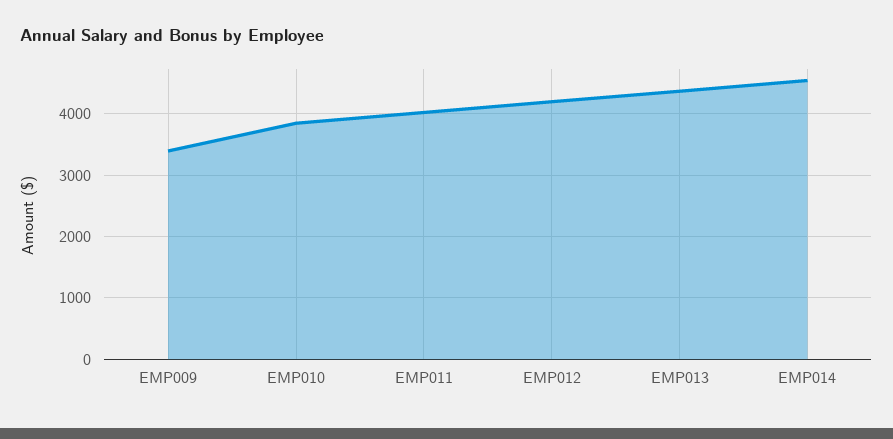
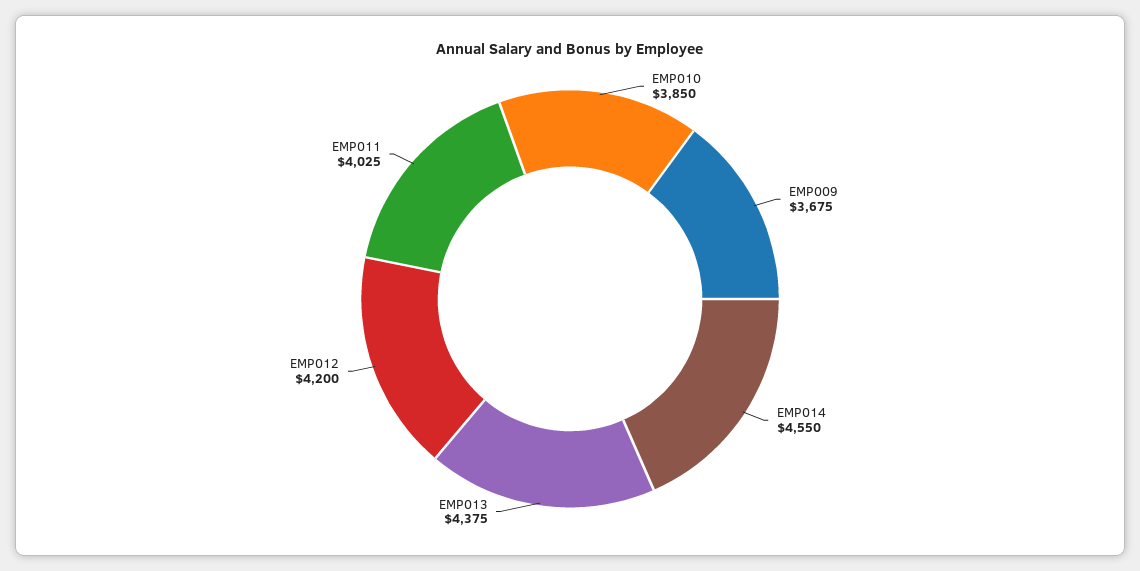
EMP009: 3400 -> 3675

